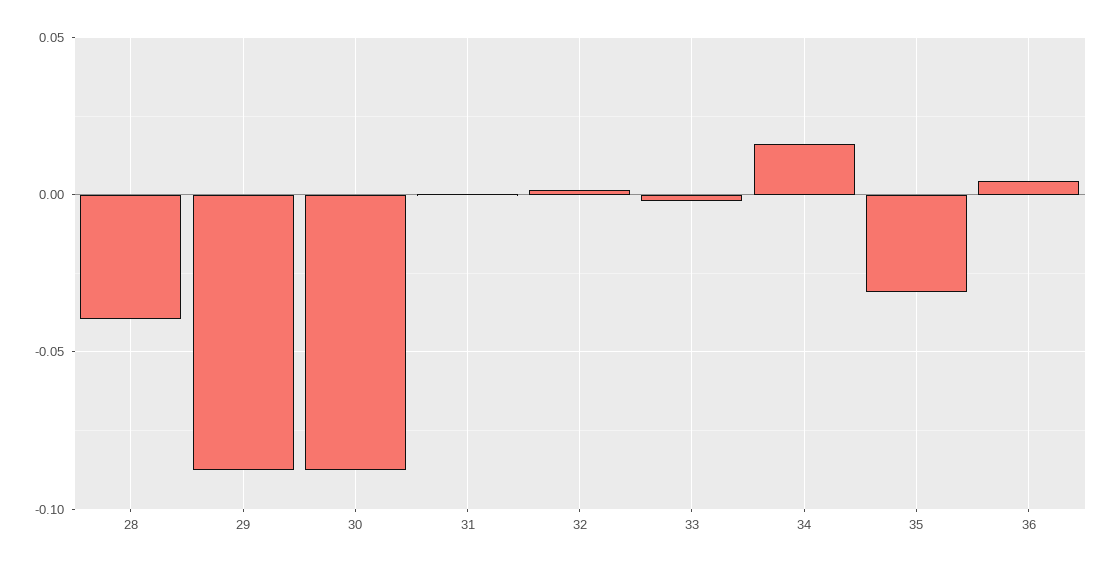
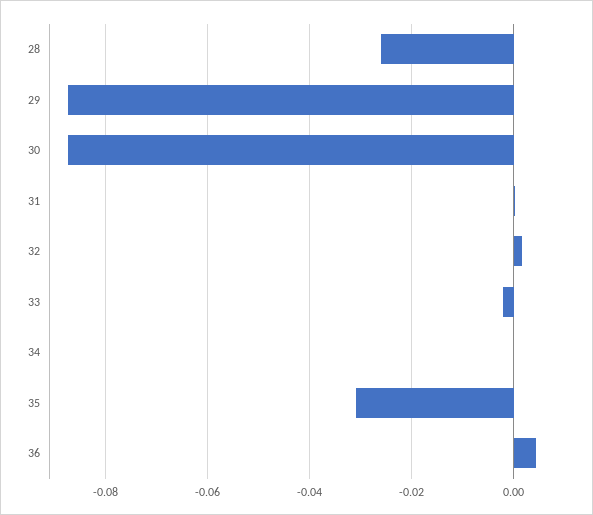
28: -0.04 -> -0.026
34: 0.015 -> 0

